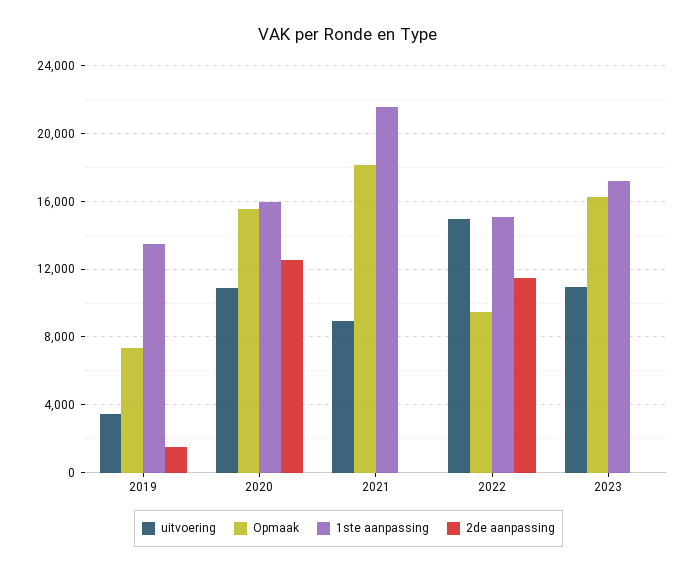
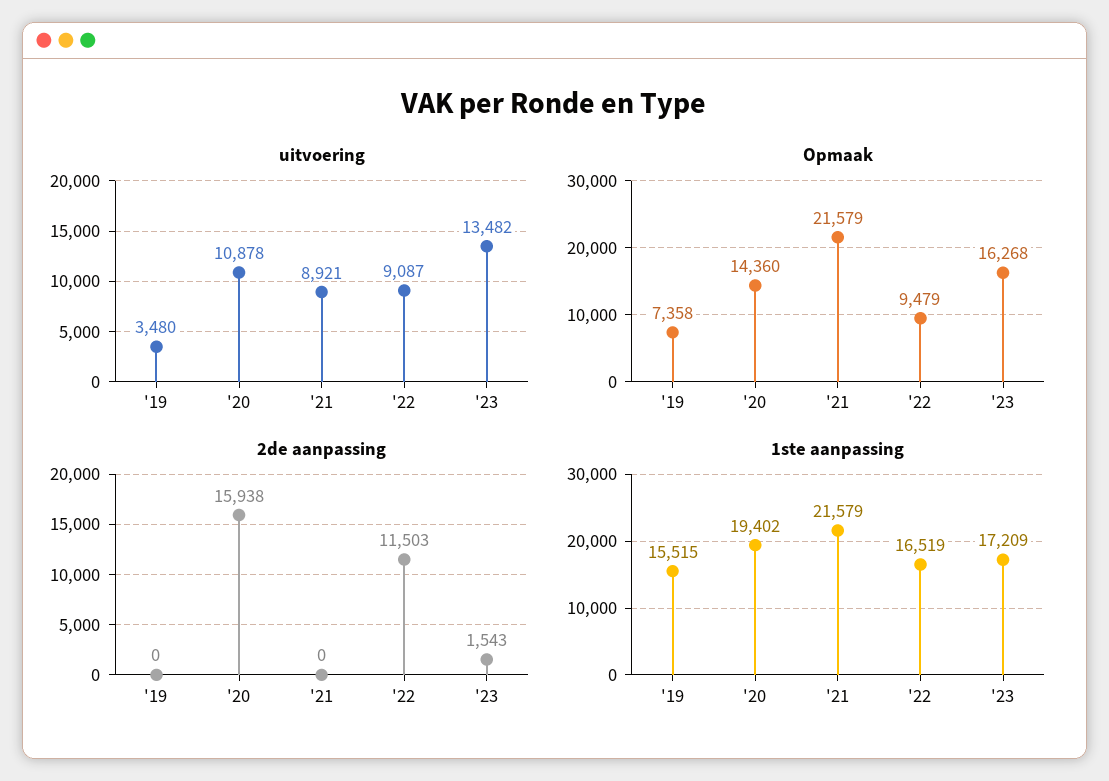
1ste aanpassing, 2019: 13500 -> 15515
2de aanpassing, 2019: 1500 -> 0
Opmaak, 2020: 15500 -> 14360
1ste aanpassing, 2020: 16000 -> 19402
2de aanpassing, 2020: 12500 -> 15938
Opmaak, 2021: 18000 -> 21579
uitvoering, 2022: 15000 -> 9087
1ste aanpassing, 2022: 15000 -> 16519
uitvoering, 2023: 11000 -> 13482
2de aanpassing, 2023: 0 -> 1543

